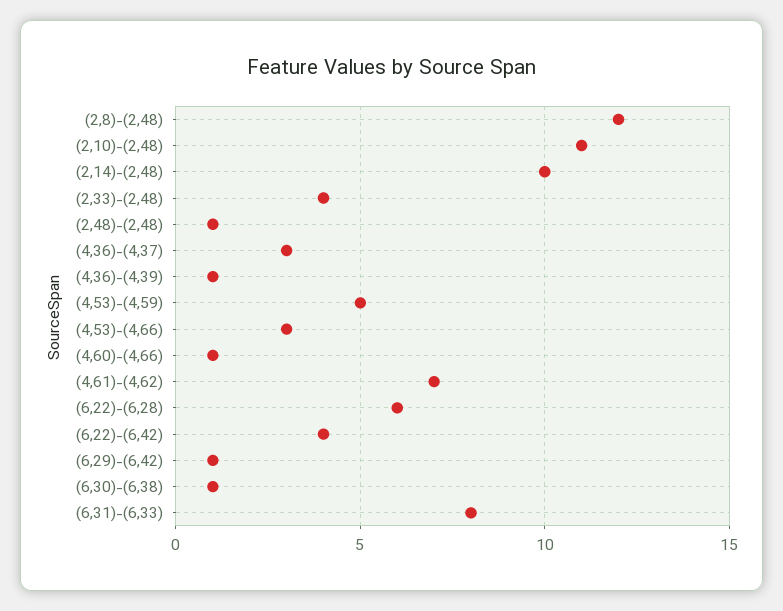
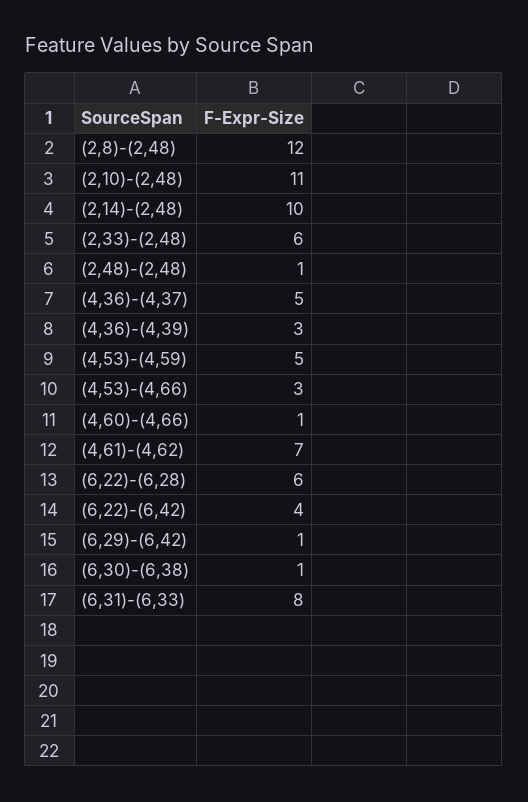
(2,33)-(2,48): 4 -> 6
(4,36)-(4,37): 3 -> 5
(4,36)-(4,39): 1 -> 3

